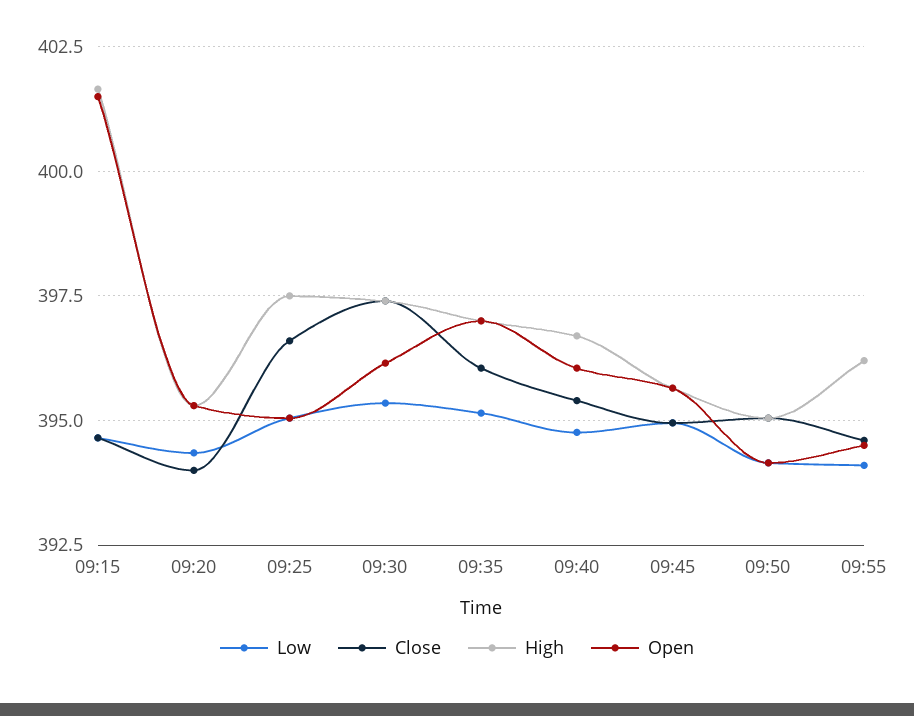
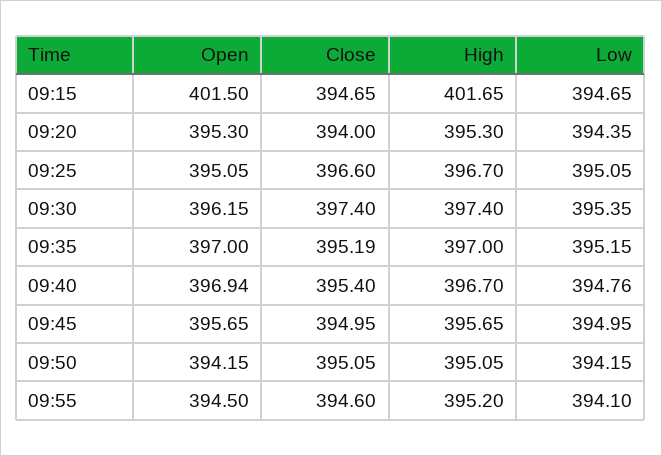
High, 09:25: 397.5 -> 396.7
Close, 09:35: 396 -> 395.19
Open, 09:40: 396 -> 396.94
High, 09:55: 396.25 -> 395.2

